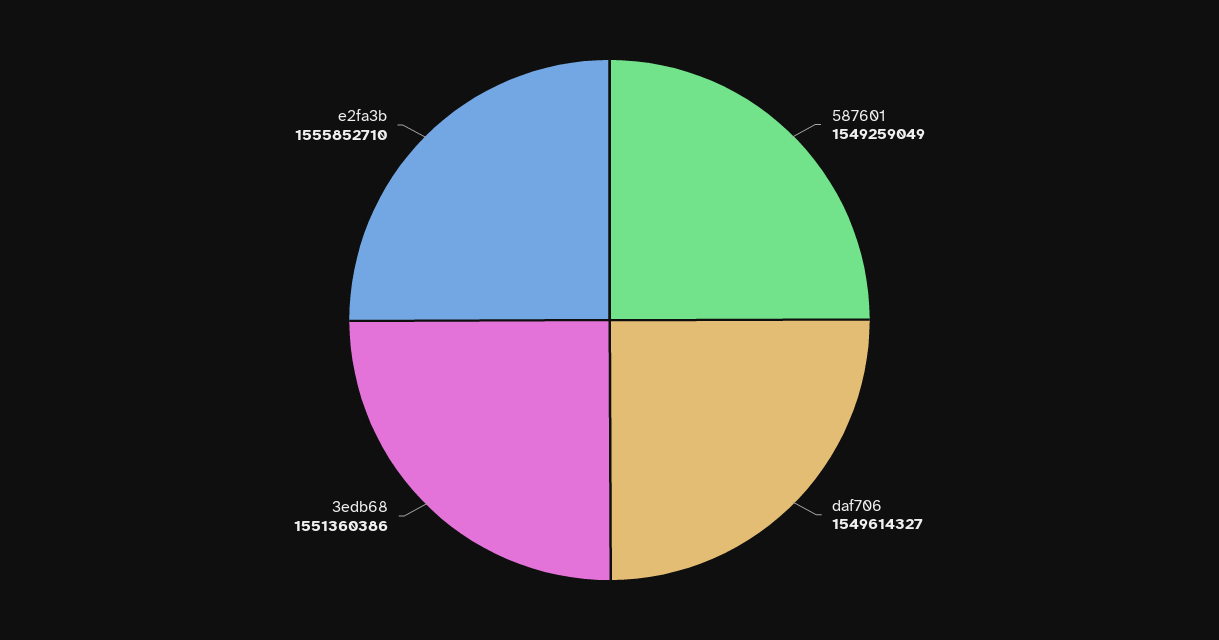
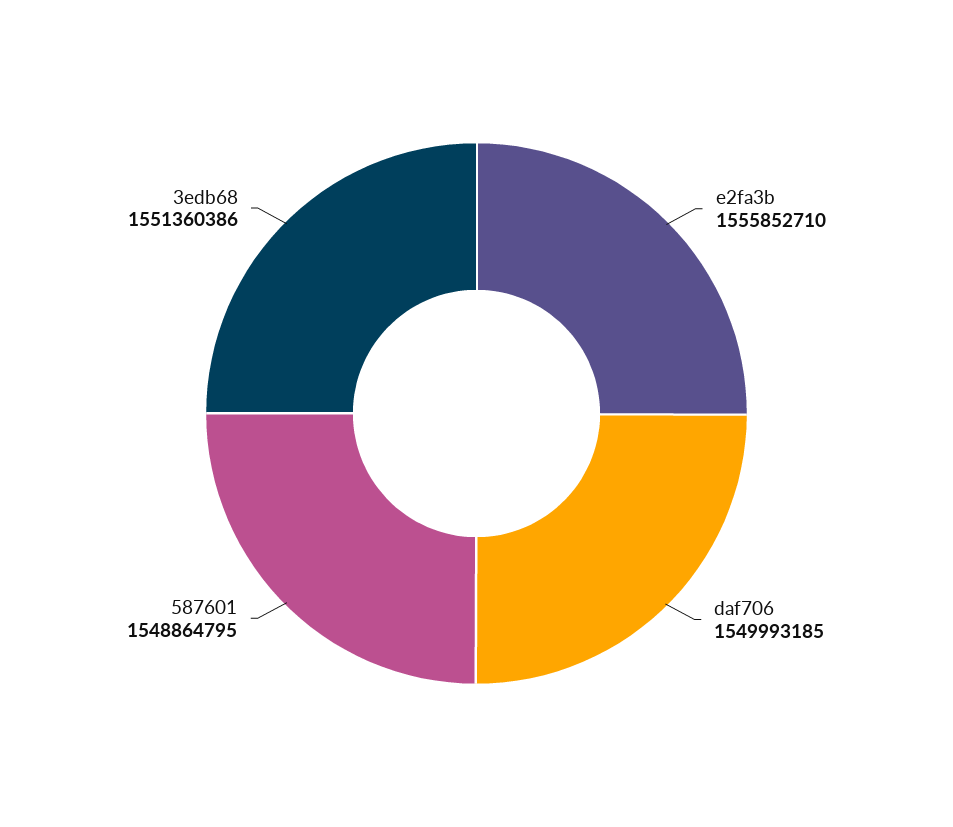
587601: 1549259049 -> 1548864795
daf706: 1549614327 -> 1549993185

